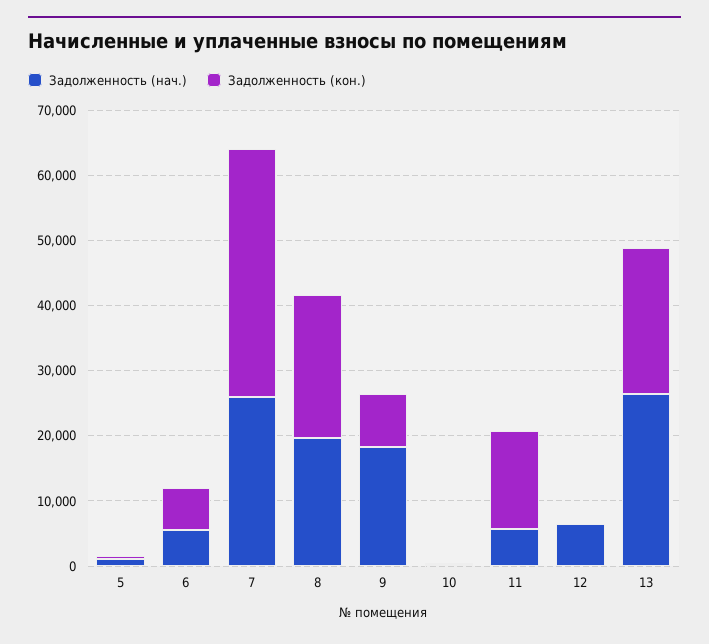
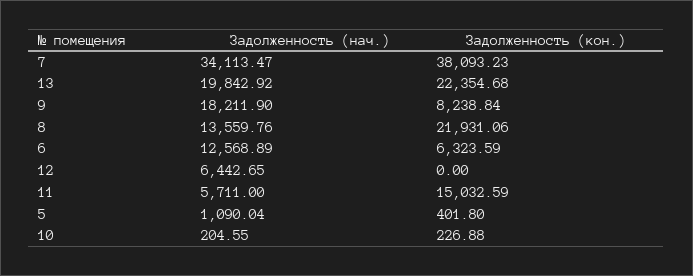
Задолженность (нач.), 6: 6000 -> 12568.89
Задолженность (нач.), 7: 26000 -> 34113.47
Задолженность (нач.), 8: 20000 -> 13559.76
Задолженность (нач.), 13: 26000 -> 19842.92

